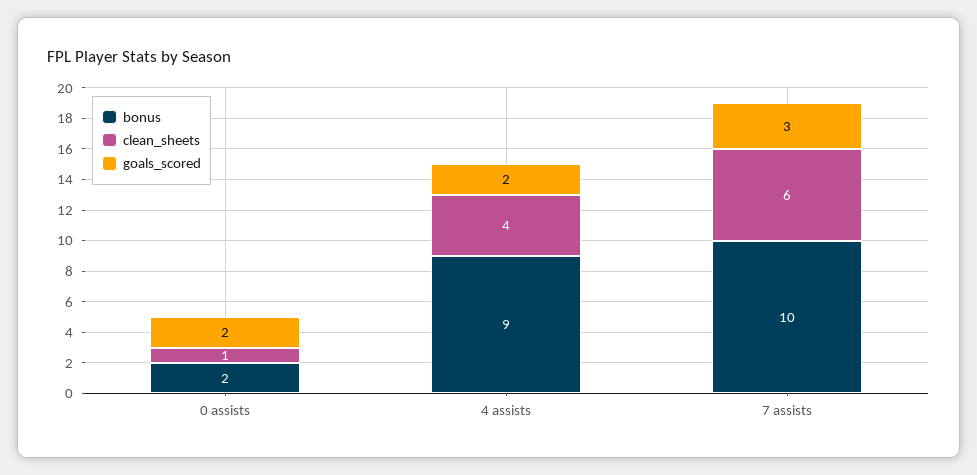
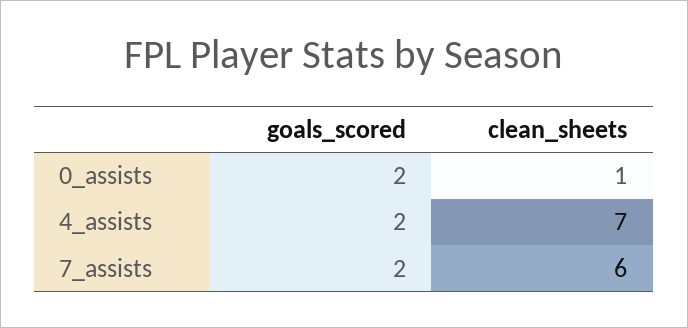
bonus, 0 assists: 2 -> none
bonus, 4 assists: 9 -> none
clean_sheets, 4 assists: 4 -> 7
bonus, 7 assists: 10 -> none
goals_scored, 7 assists: 3 -> 2

